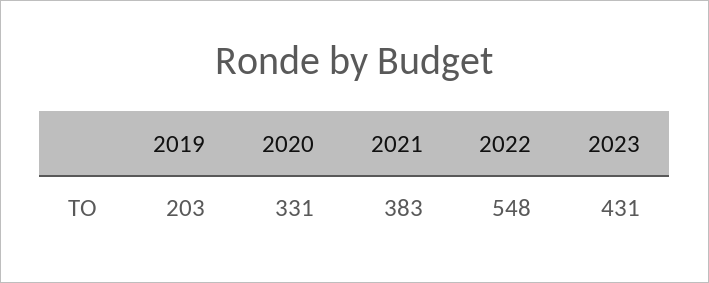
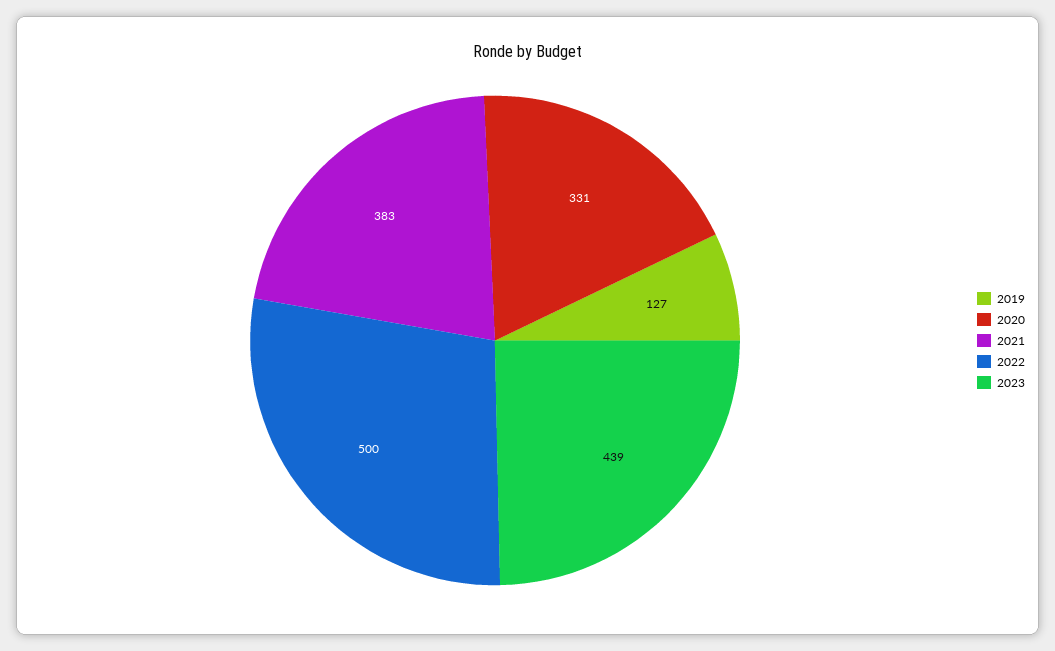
2019: 203 -> 127
2022: 548 -> 500
2023: 431 -> 439

